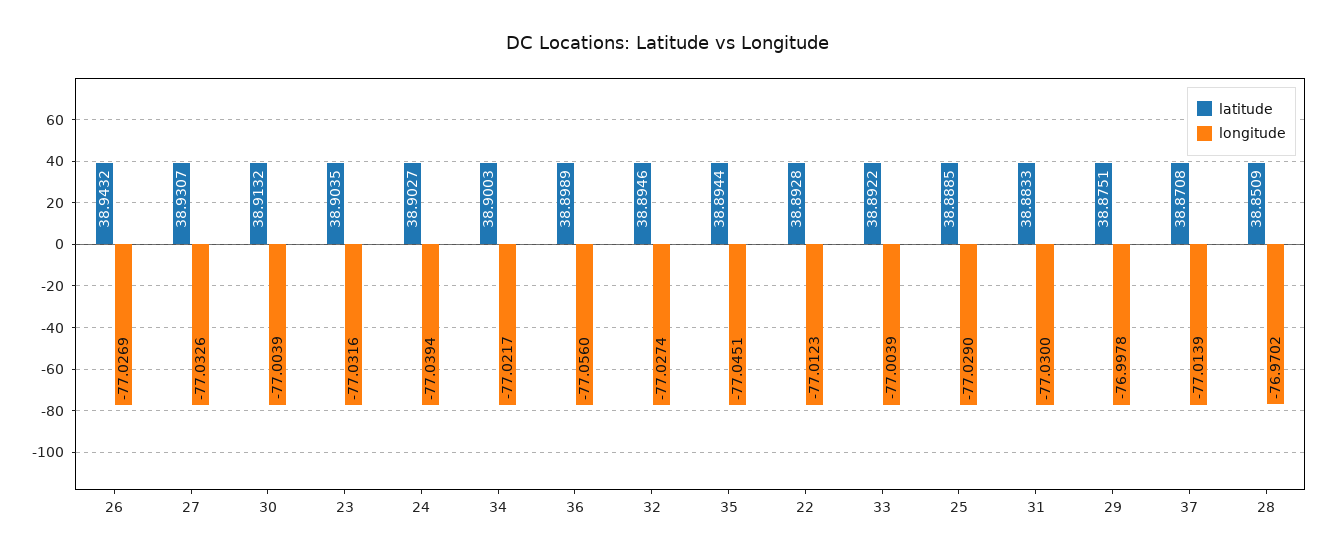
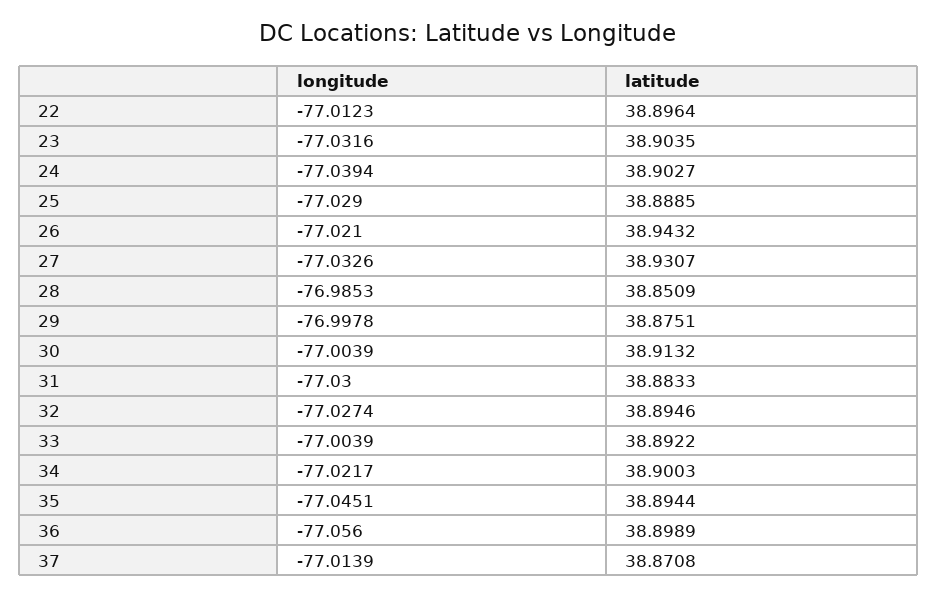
longitude, 26: -77.0269 -> -77.021
latitude, 22: 38.8928 -> 38.8964
longitude, 28: -76.9702 -> -76.9853

